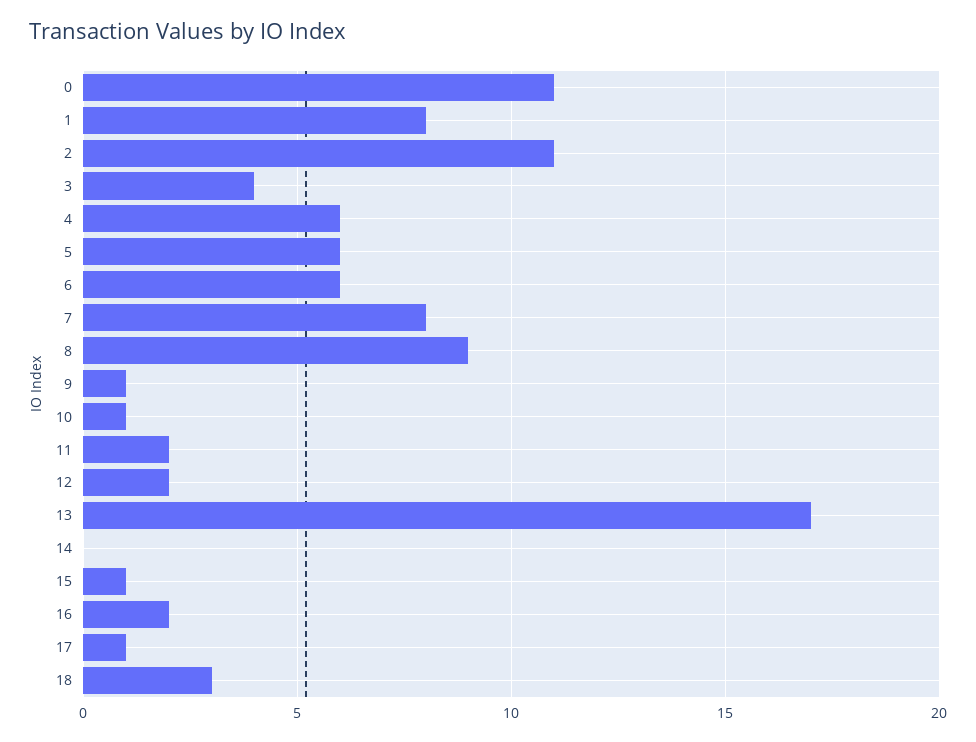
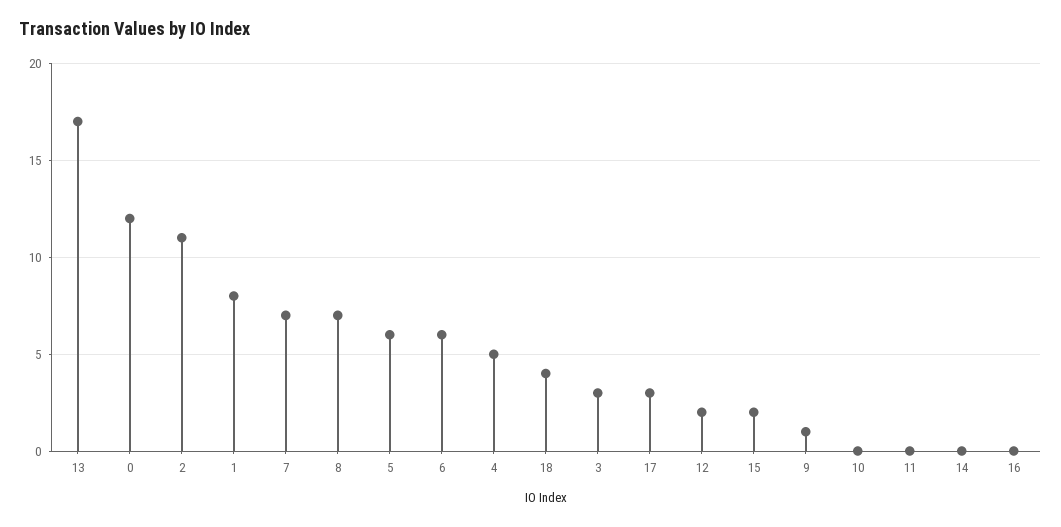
0: 11 -> 12
3: 4 -> 3
4: 6 -> 5
7: 8 -> 7
8: 9 -> 7
10: 1 -> 0
11: 2 -> 0
15: 1 -> 2
16: 2 -> 0
17: 1 -> 3
18: 3 -> 4

